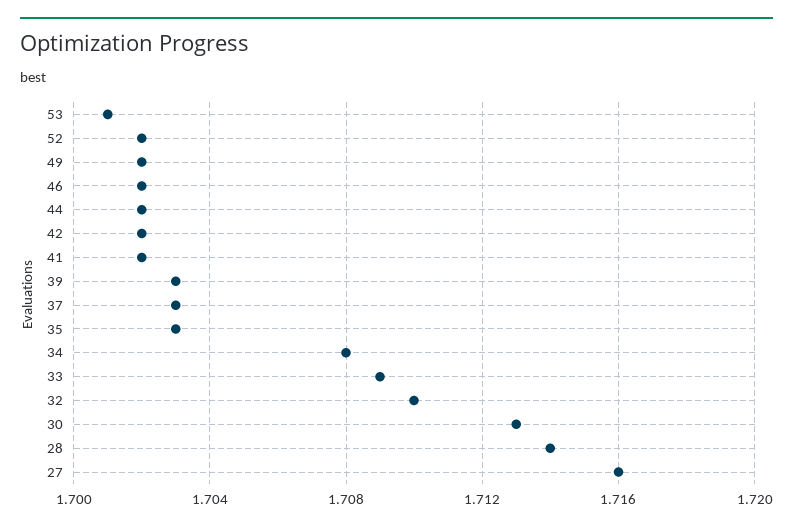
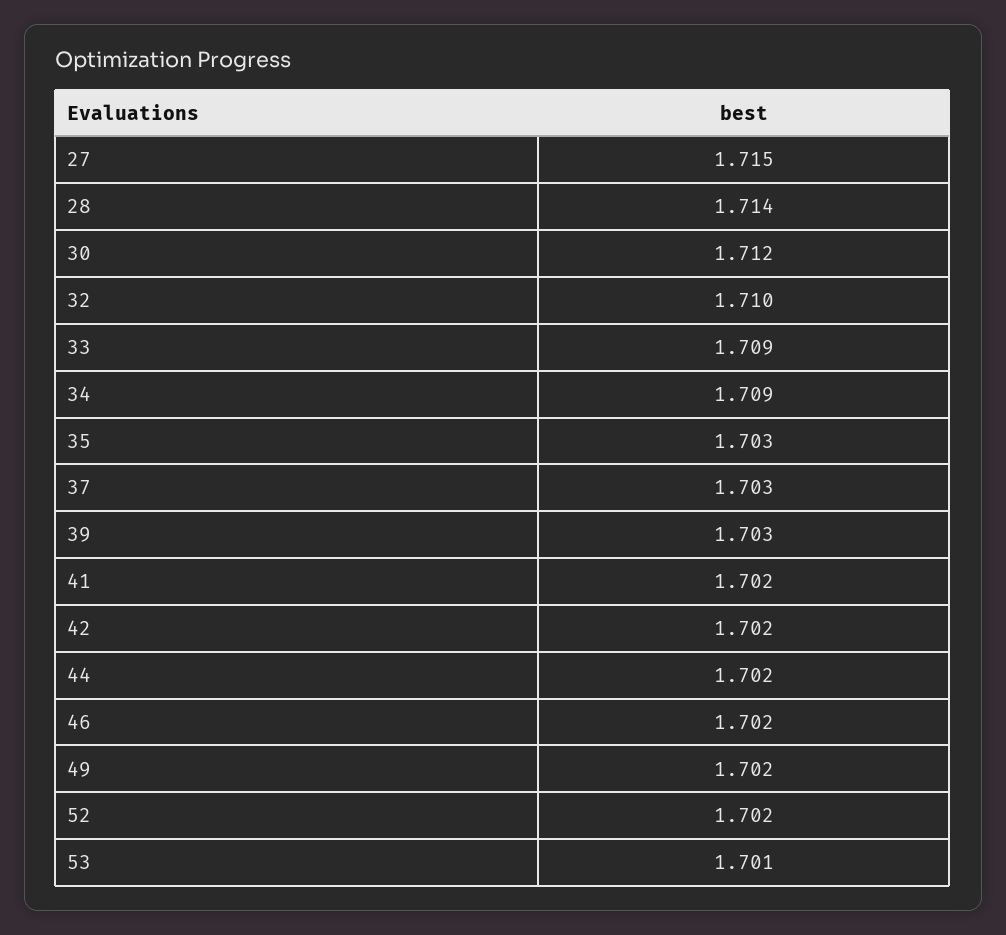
34: 1.708 -> 1.709
30: 1.713 -> 1.712
27: 1.716 -> 1.715

